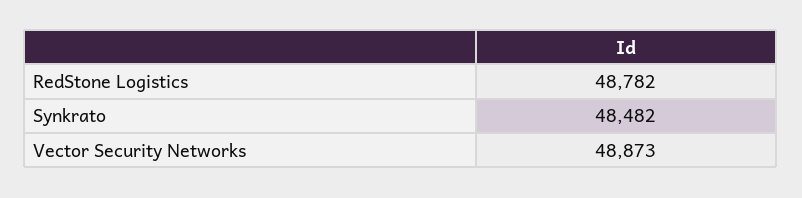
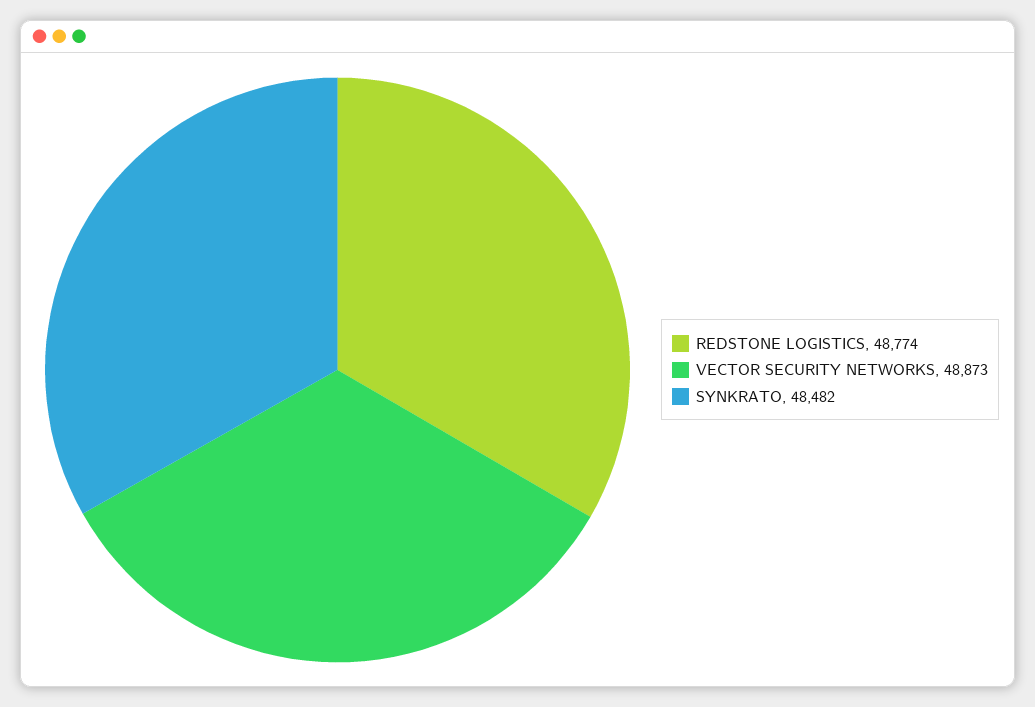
RedStone Logistics: 48782 -> 48774

